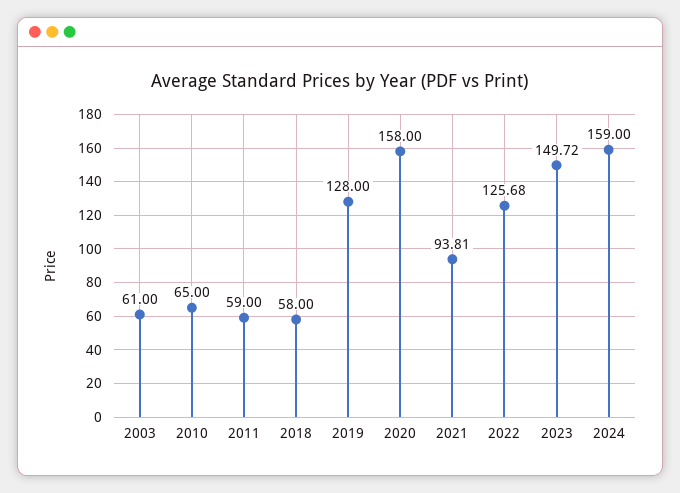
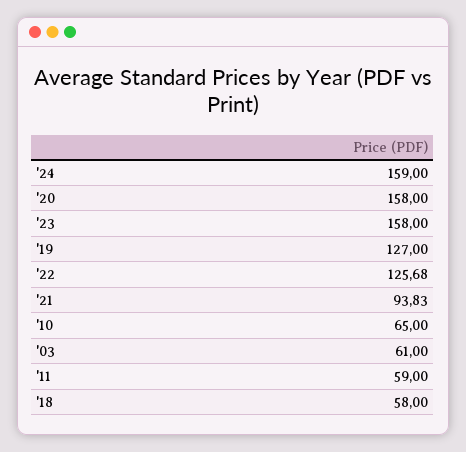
2019: 128 -> 127
2021: 93.81 -> 93.83
2023: 149.72 -> 158

